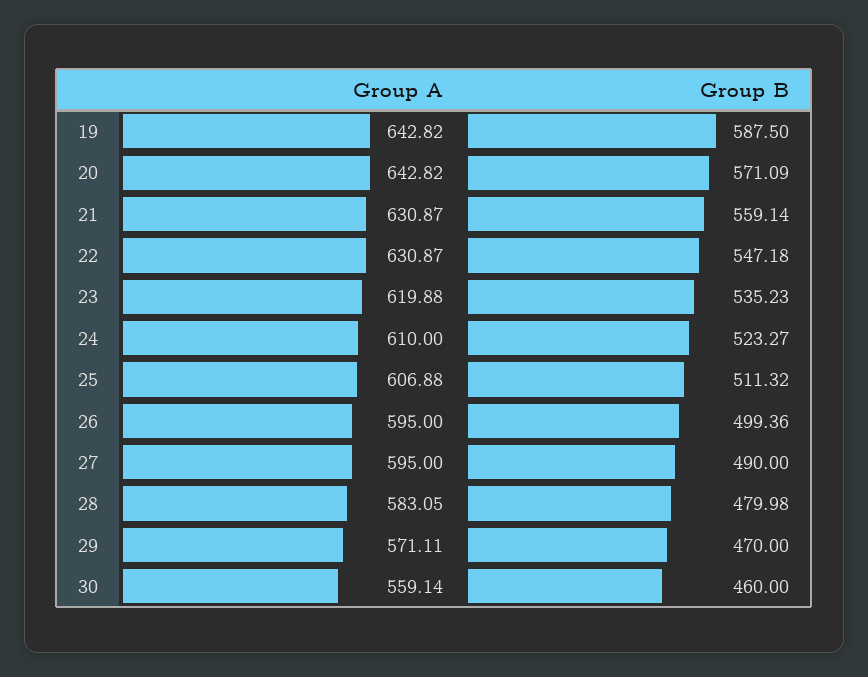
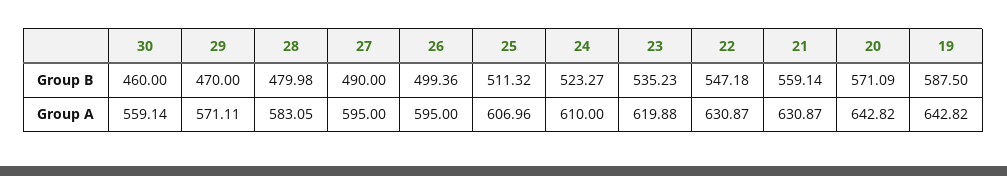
Group A, 25: 606.88 -> 606.96

